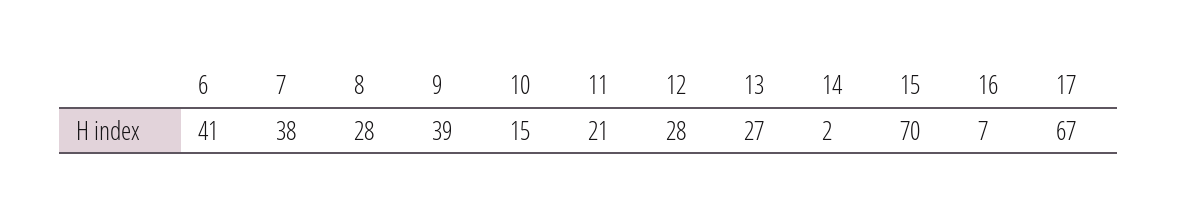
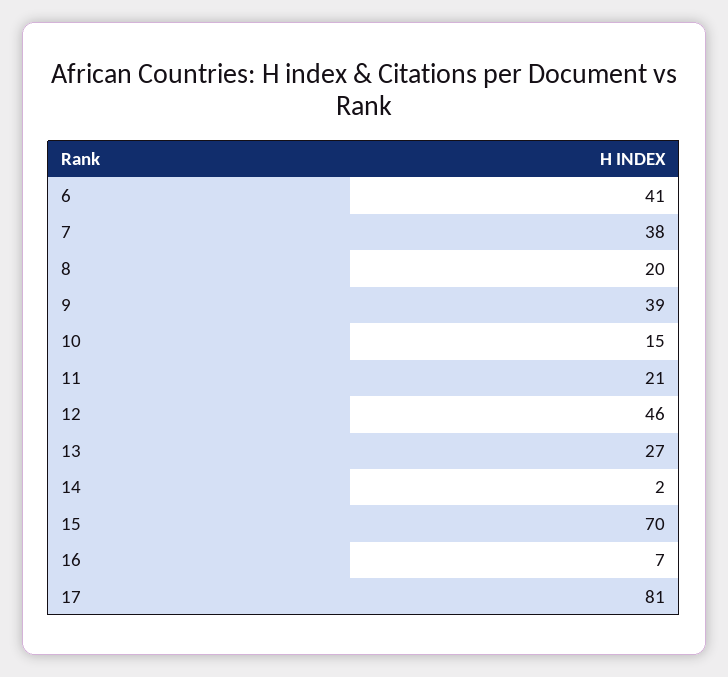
8: 28 -> 20
12: 28 -> 46
17: 67 -> 81

